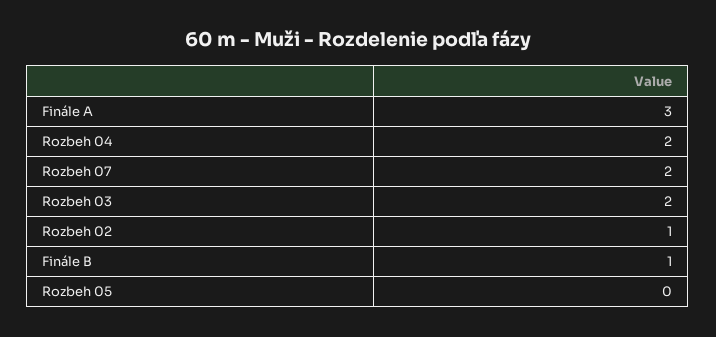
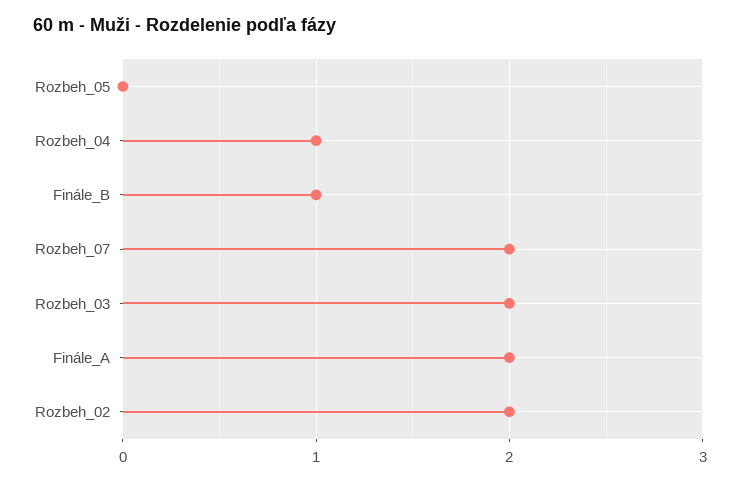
Finále A: 3 -> 2
Rozbeh 04: 2 -> 1
Rozbeh 02: 1 -> 2

